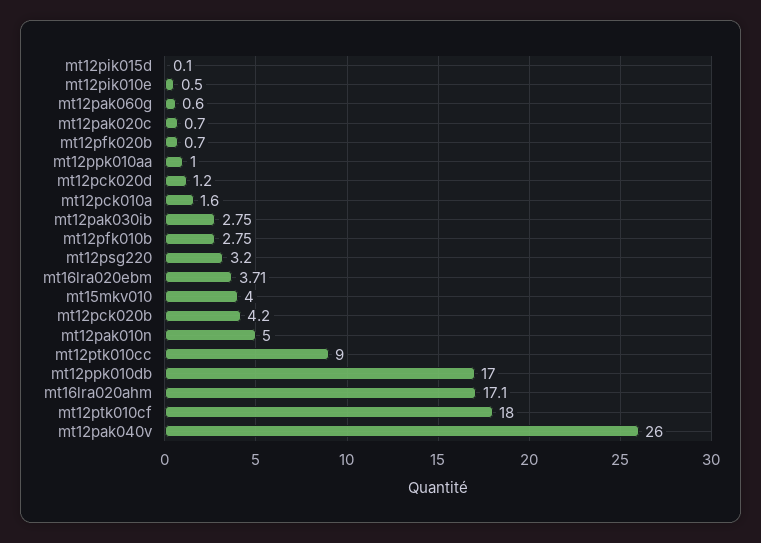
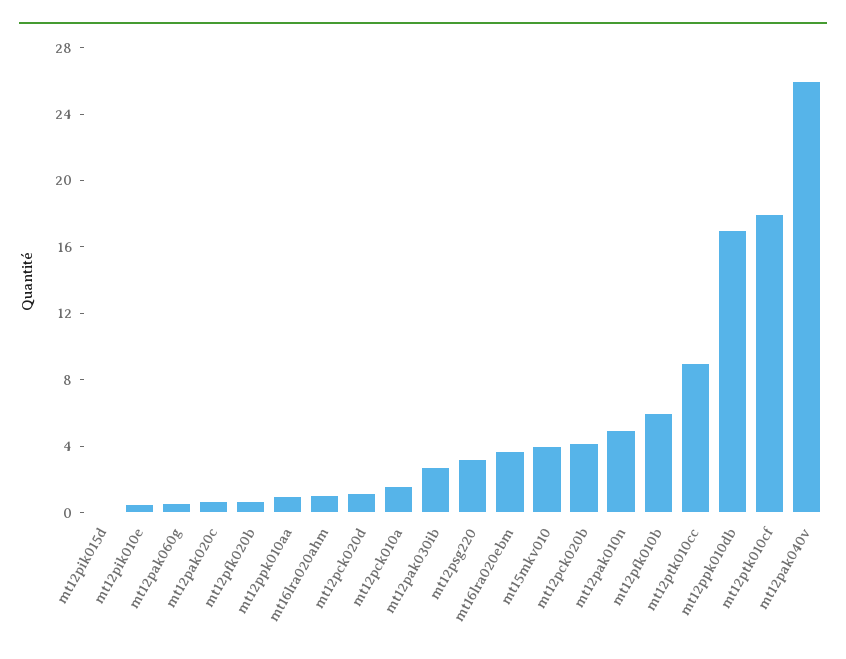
mt12pfk010b: 2.75 -> 6
mt16lra020ahm: 17.1 -> 1

